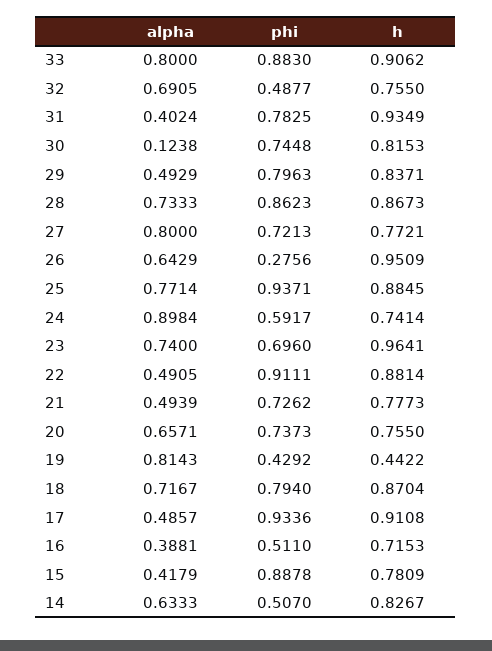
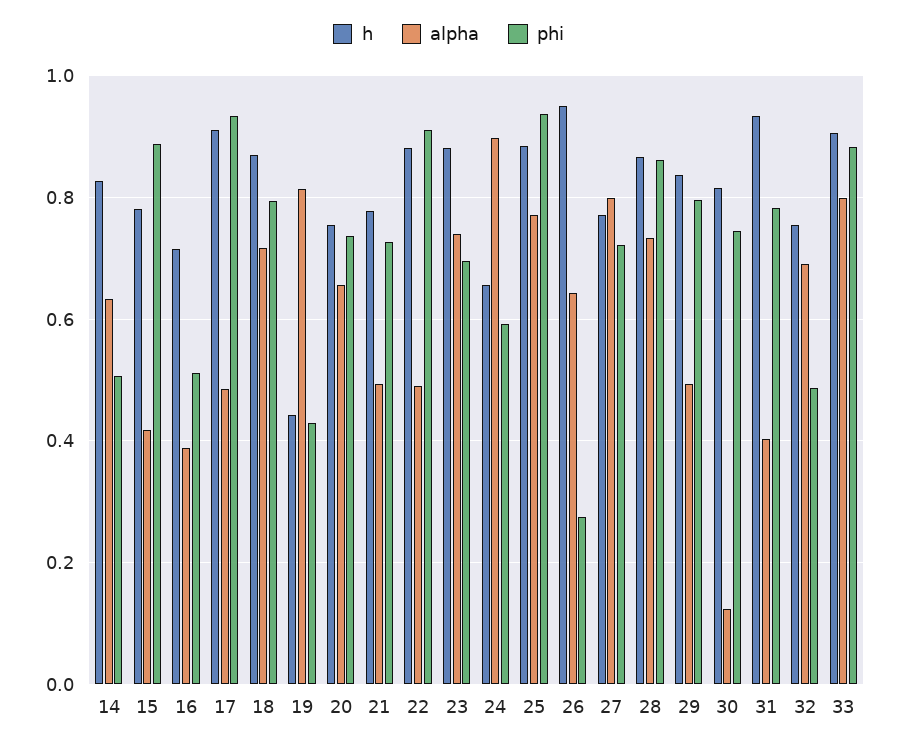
h, 24: 0.7414 -> 0.66
h, 23: 0.9641 -> 0.88

